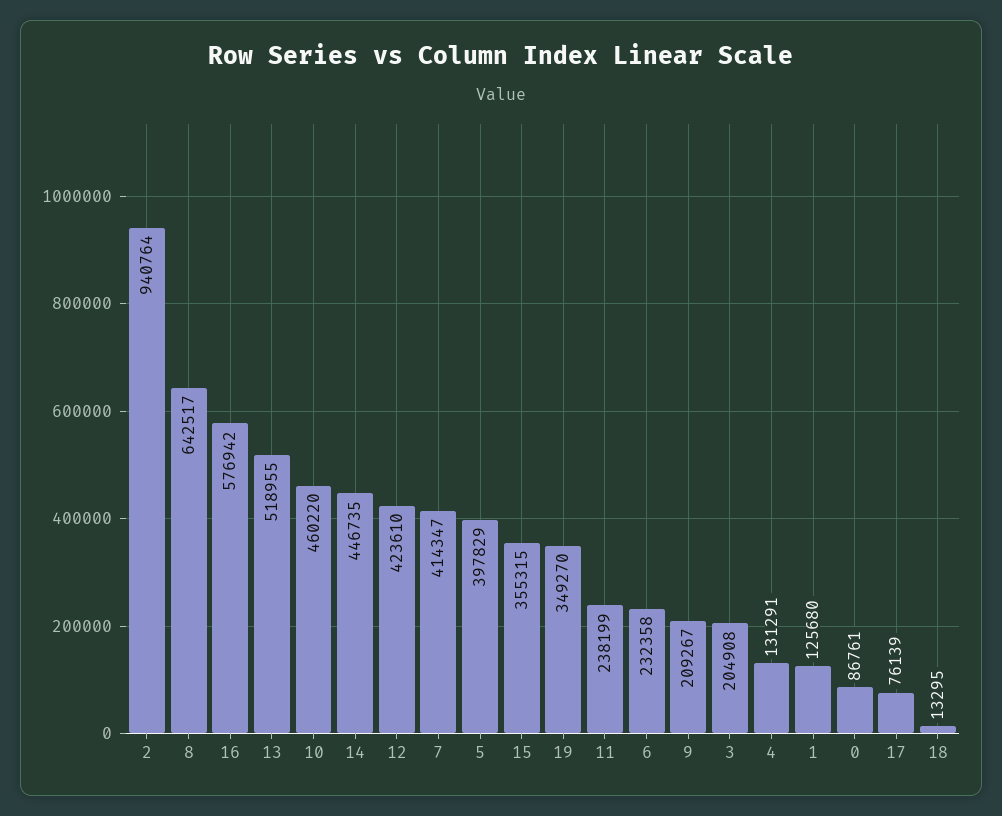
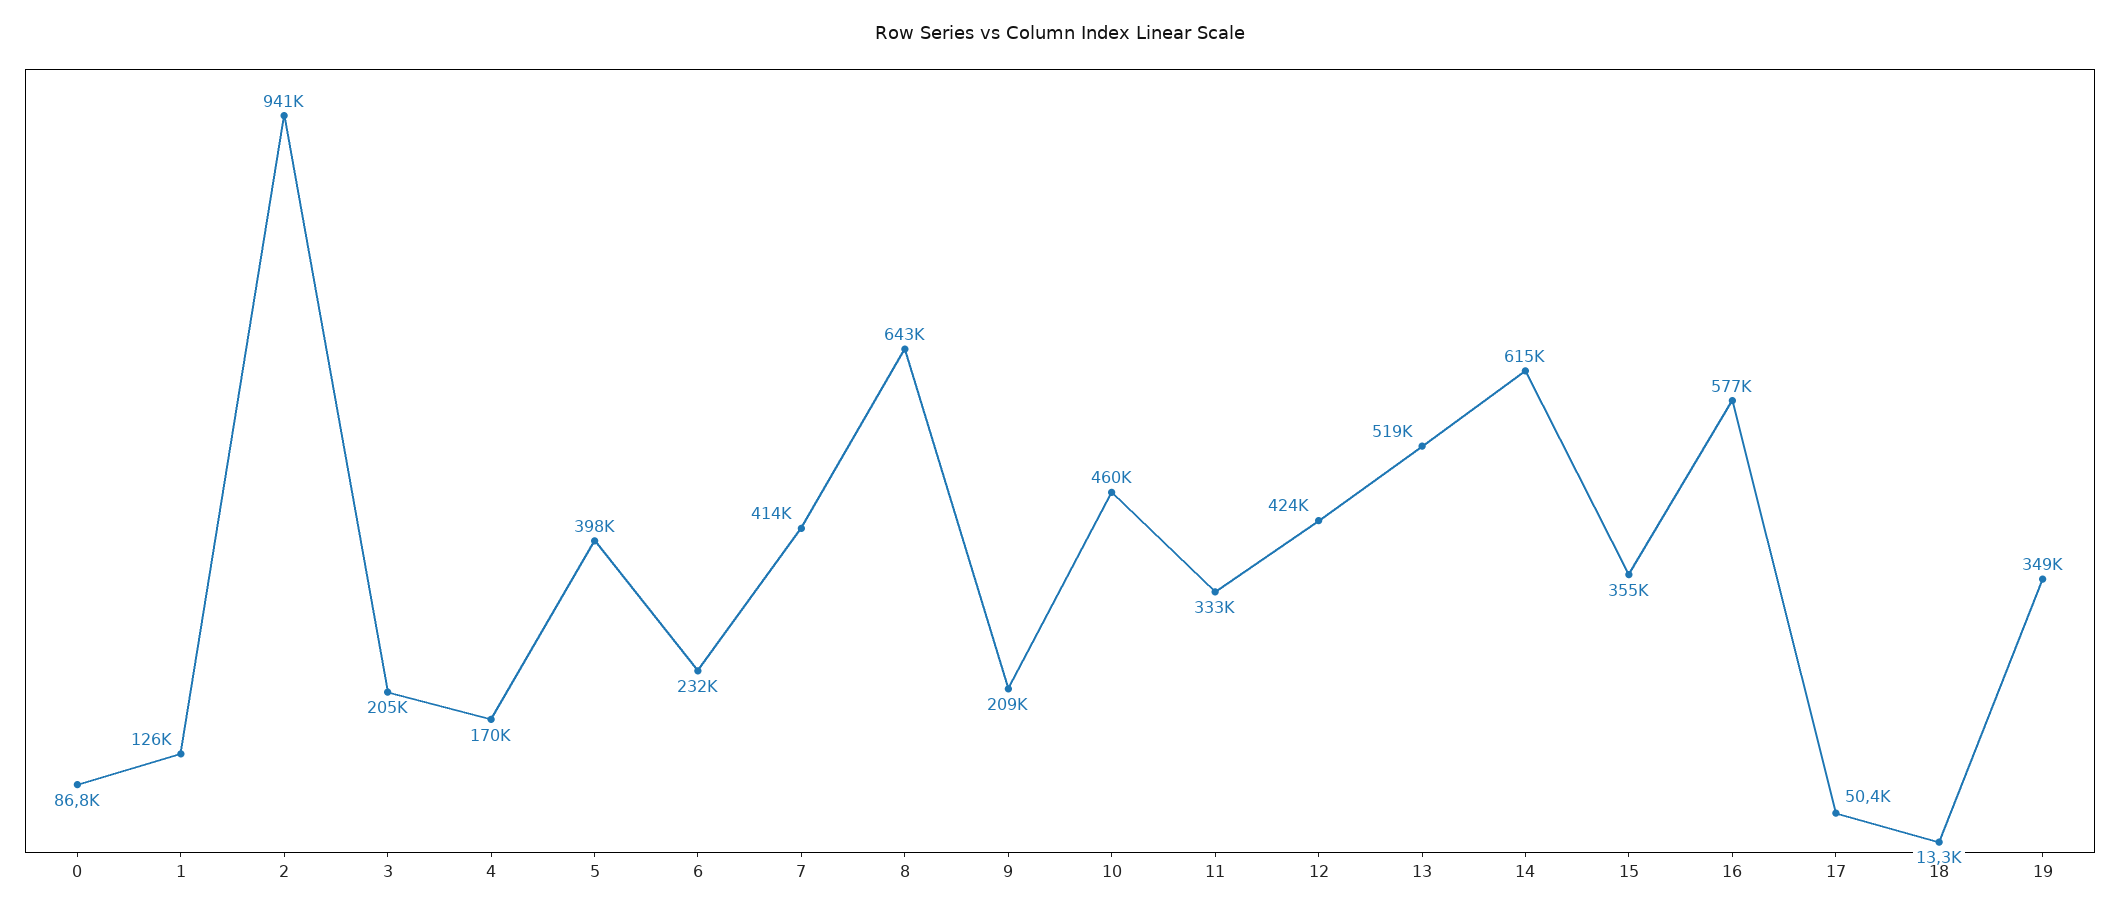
14: 446735 -> 615000
11: 238199 -> 333000
4: 131291 -> 170000
17: 76139 -> 50400

